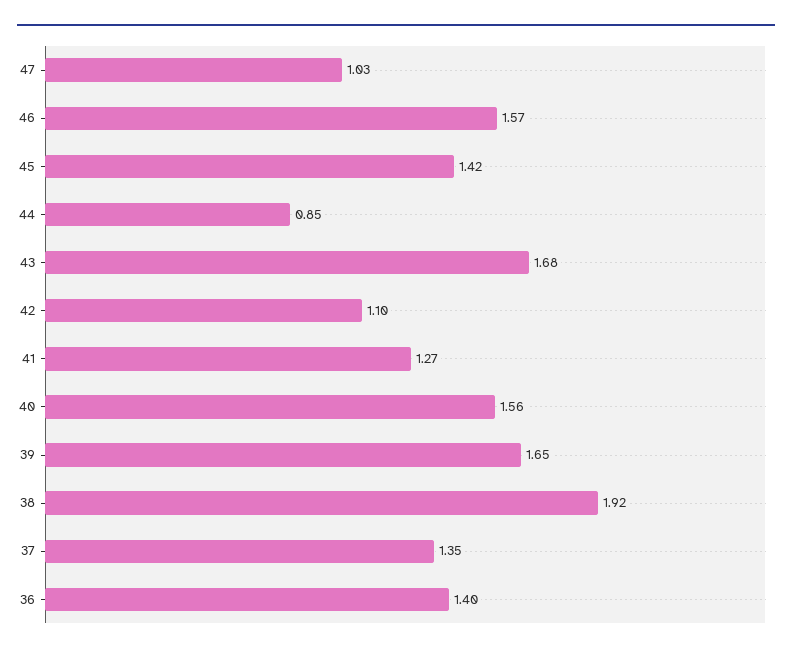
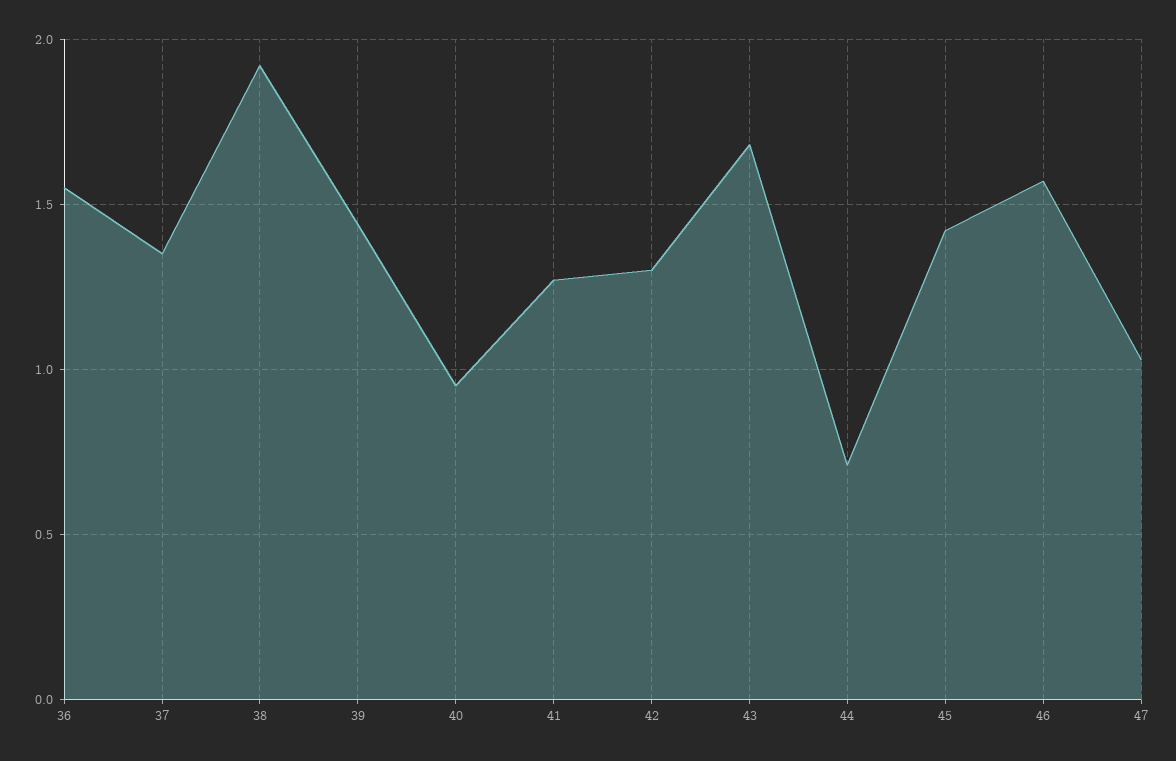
44: 0.85 -> 0.7
42: 1.1 -> 1.3
40: 1.56 -> 0.95
39: 1.65 -> 1.45
36: 1.4 -> 1.55

